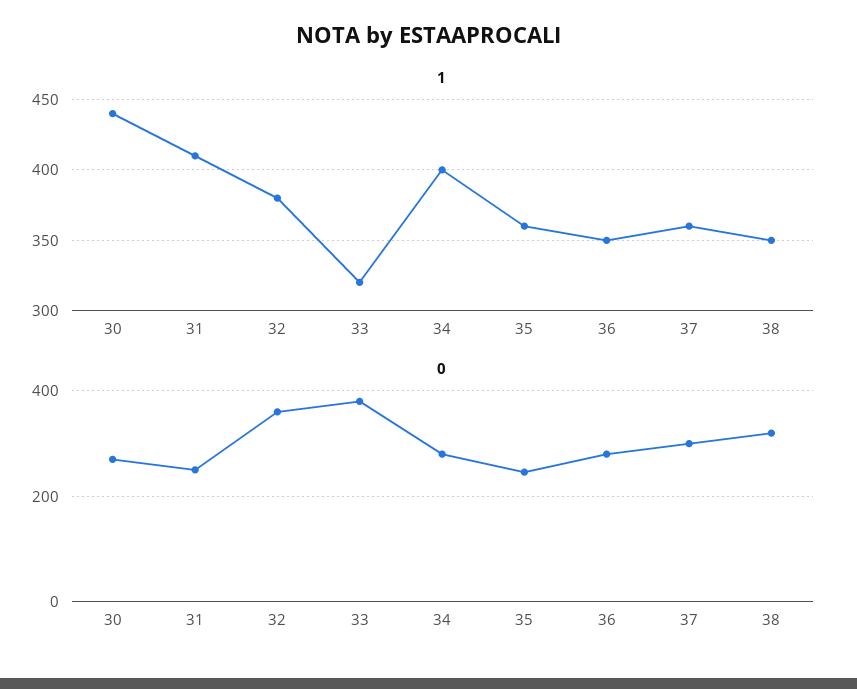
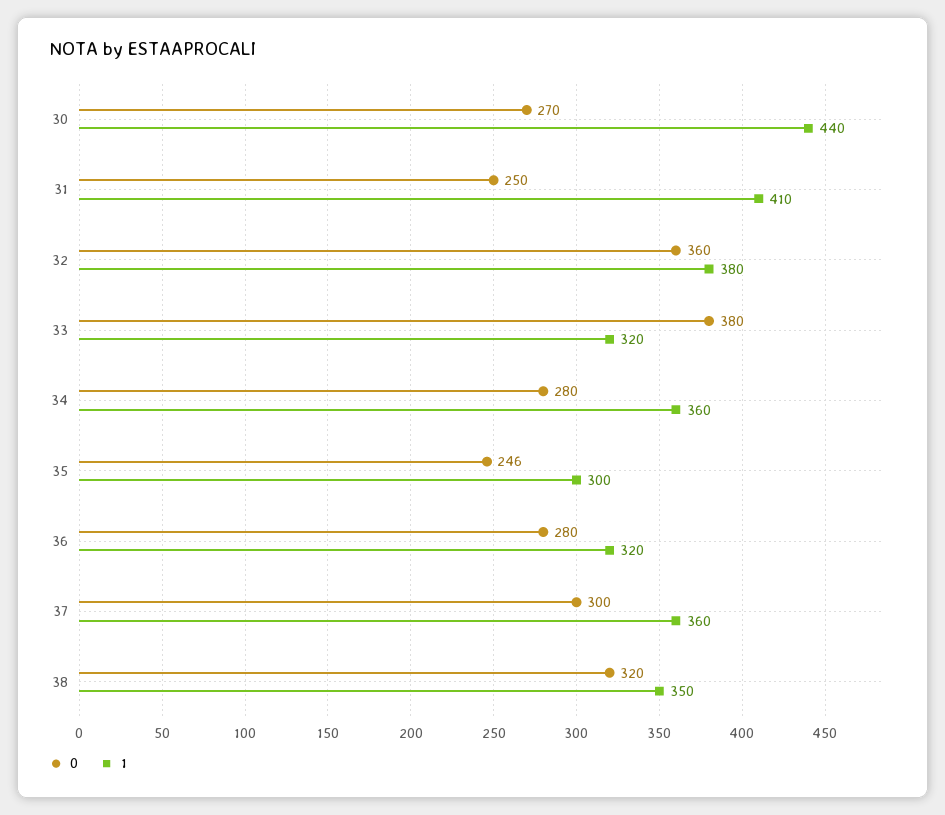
1, 34: 400 -> 360
1, 35: 360 -> 300
1, 36: 350 -> 320

